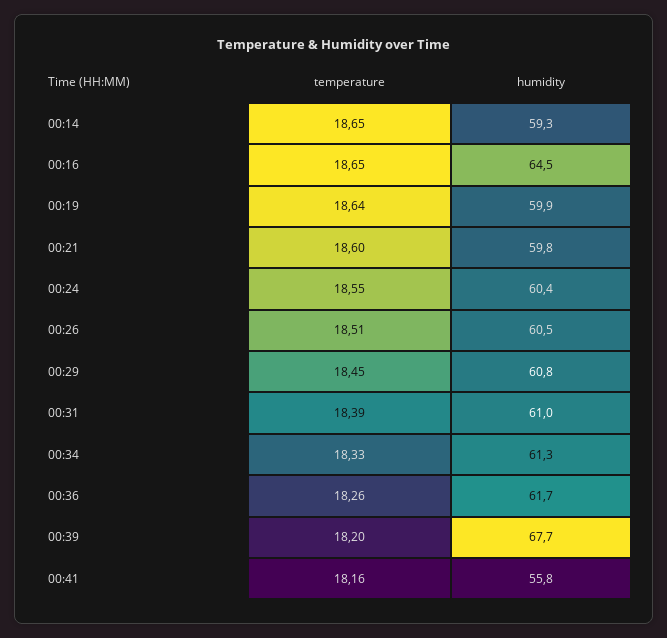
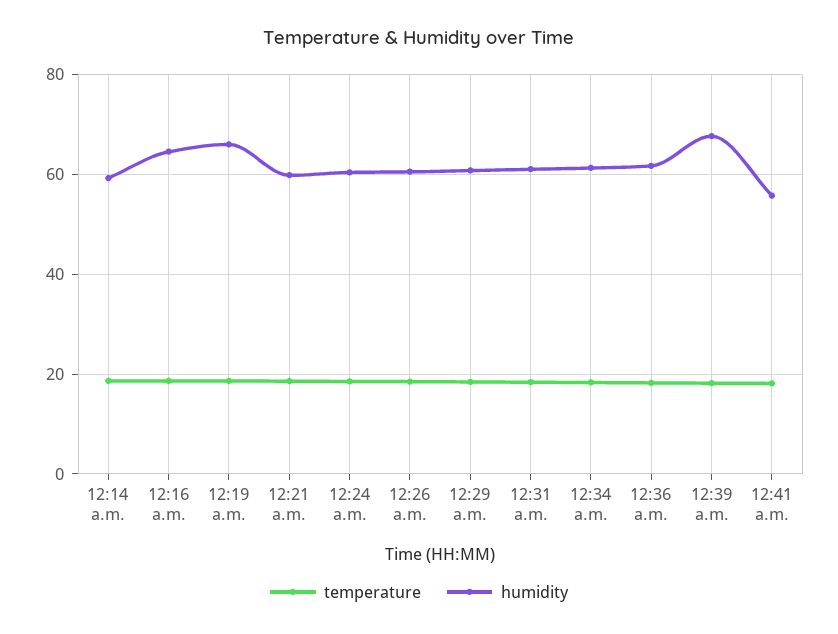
humidity, 00:19: 59.9 -> 66

